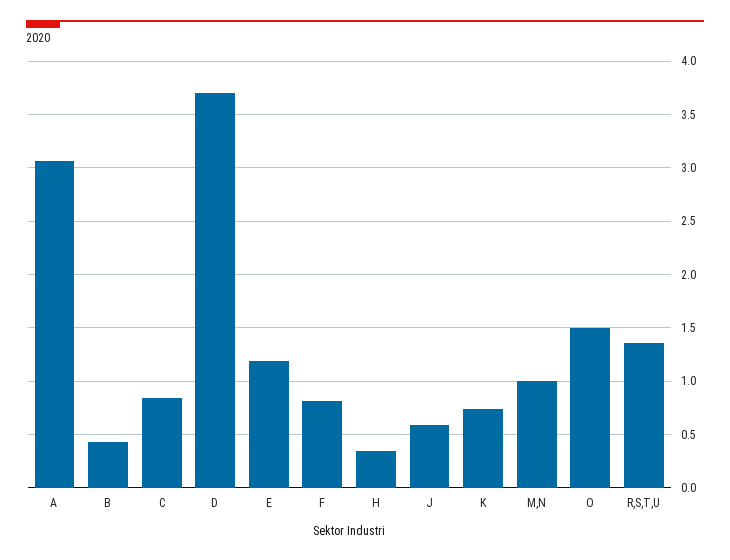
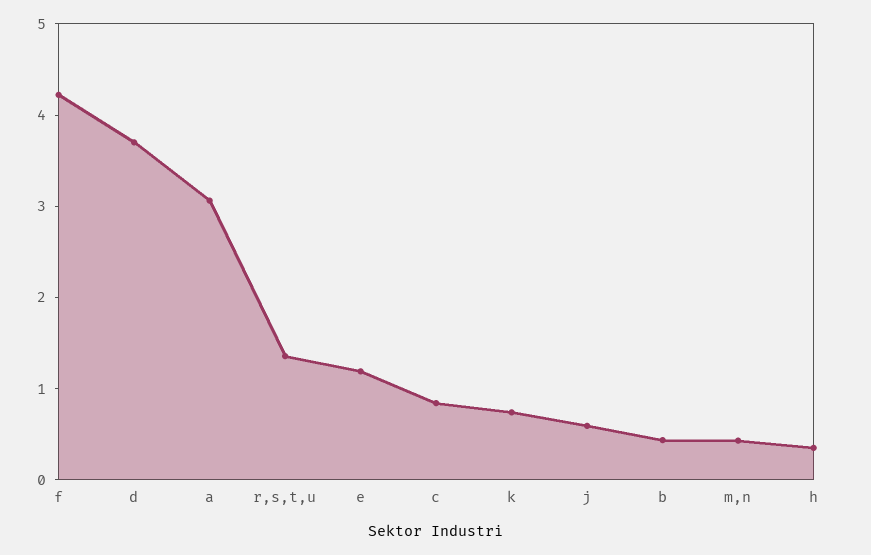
F: 0.8 -> 4.2
M,N: 1 -> 0.4
O: 1.5 -> none

